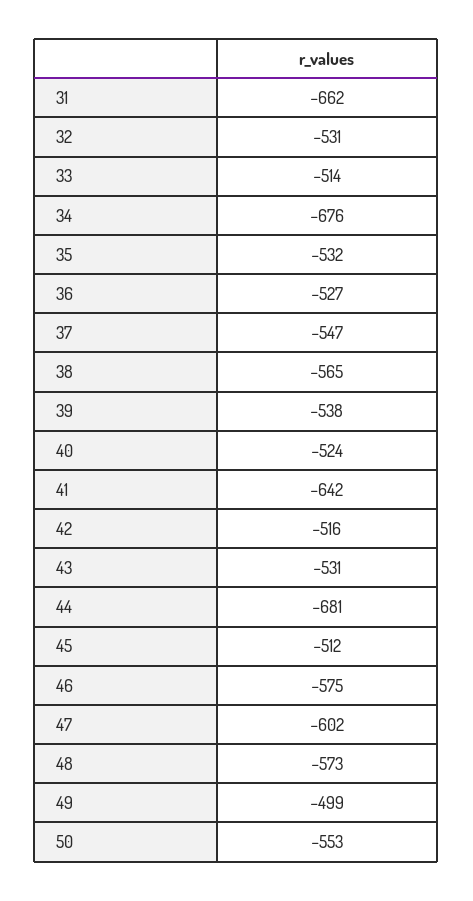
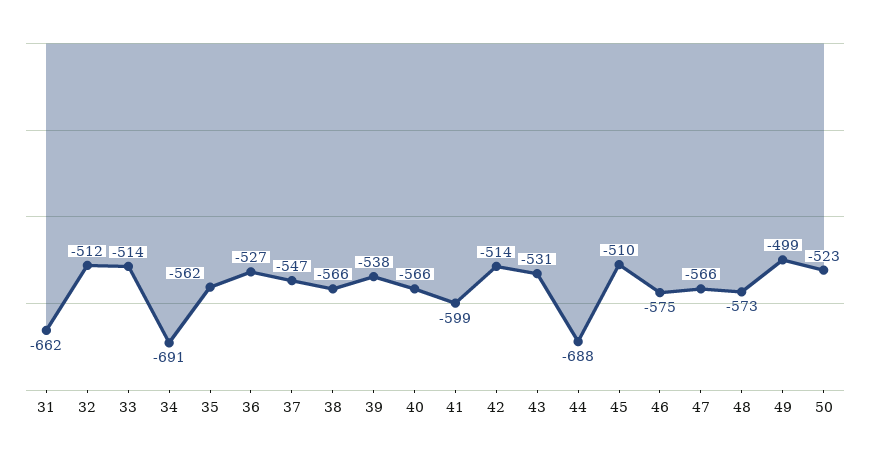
32: -531 -> -512
34: -676 -> -691
35: -532 -> -562
38: -565 -> -566
40: -524 -> -566
41: -642 -> -599
42: -516 -> -514
44: -681 -> -688
45: -512 -> -510
47: -602 -> -566
50: -553 -> -523

